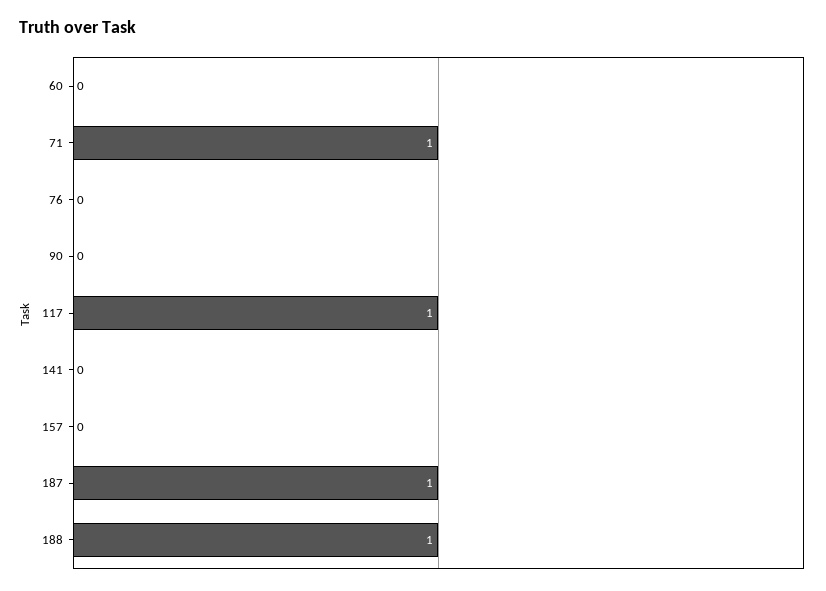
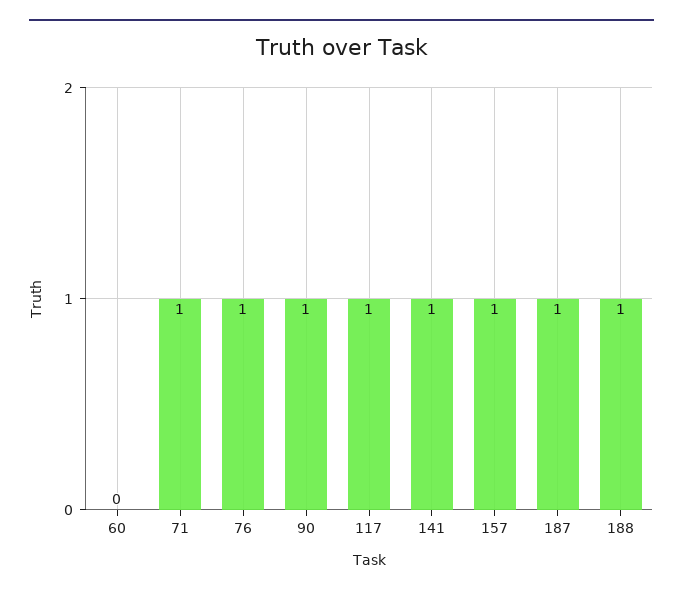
76: 0 -> 1
90: 0 -> 1
141: 0 -> 1
157: 0 -> 1

